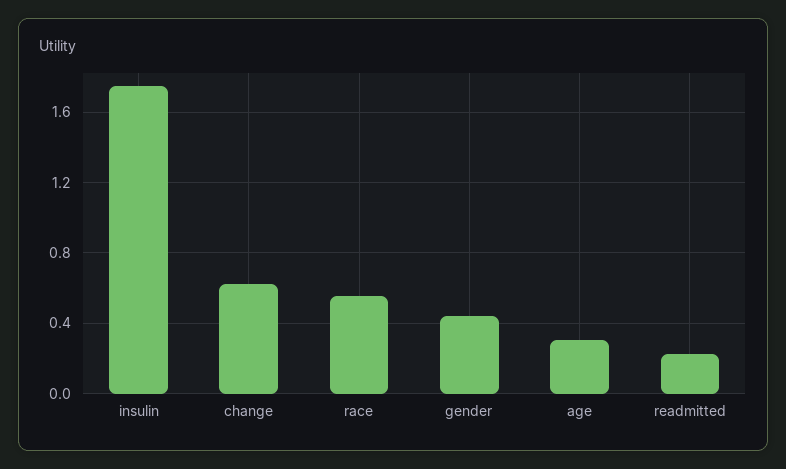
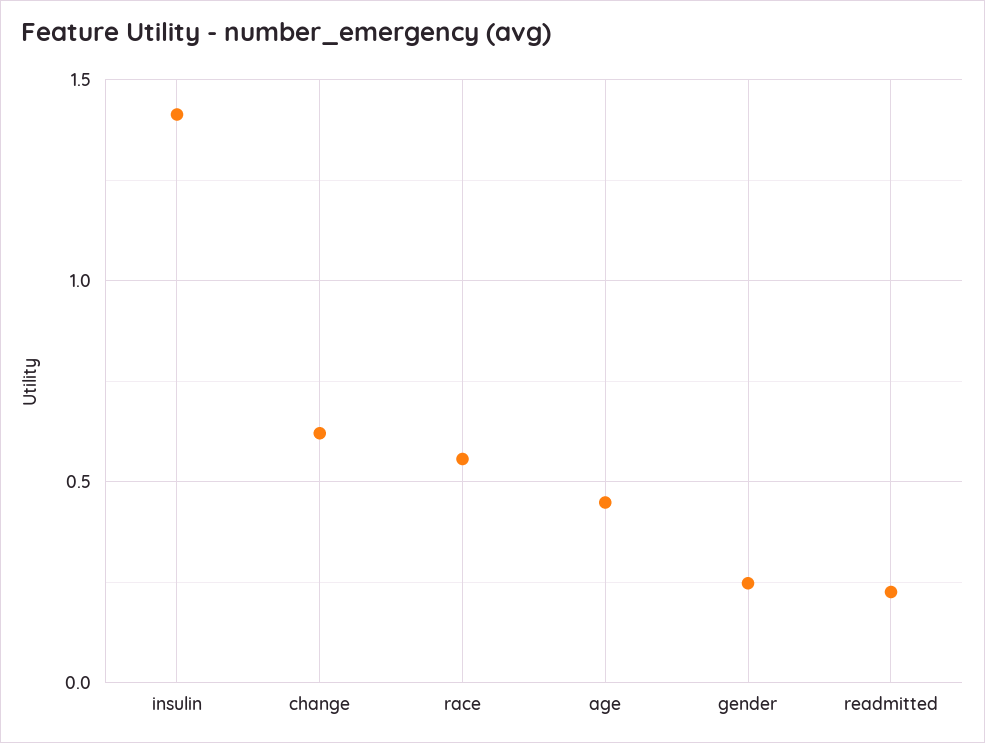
insulin: 1.75 -> 1.4
gender: 0.45 -> 0.25
age: 0.3 -> 0.45

